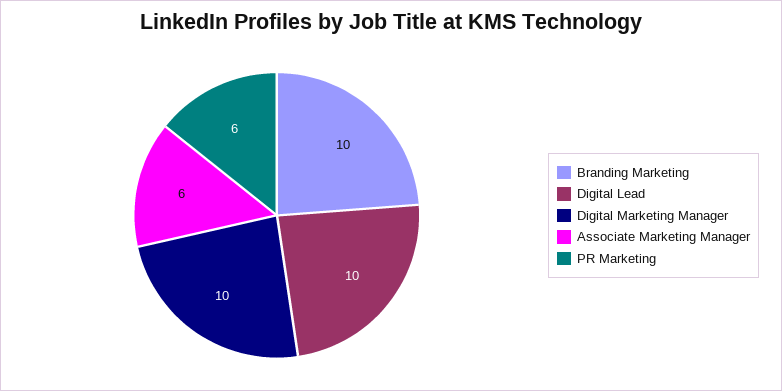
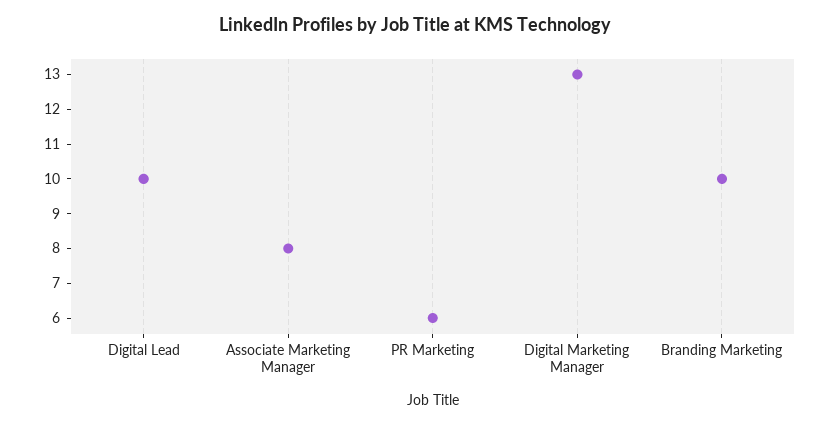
Digital Marketing Manager: 10 -> 13
Associate Marketing Manager: 6 -> 8

